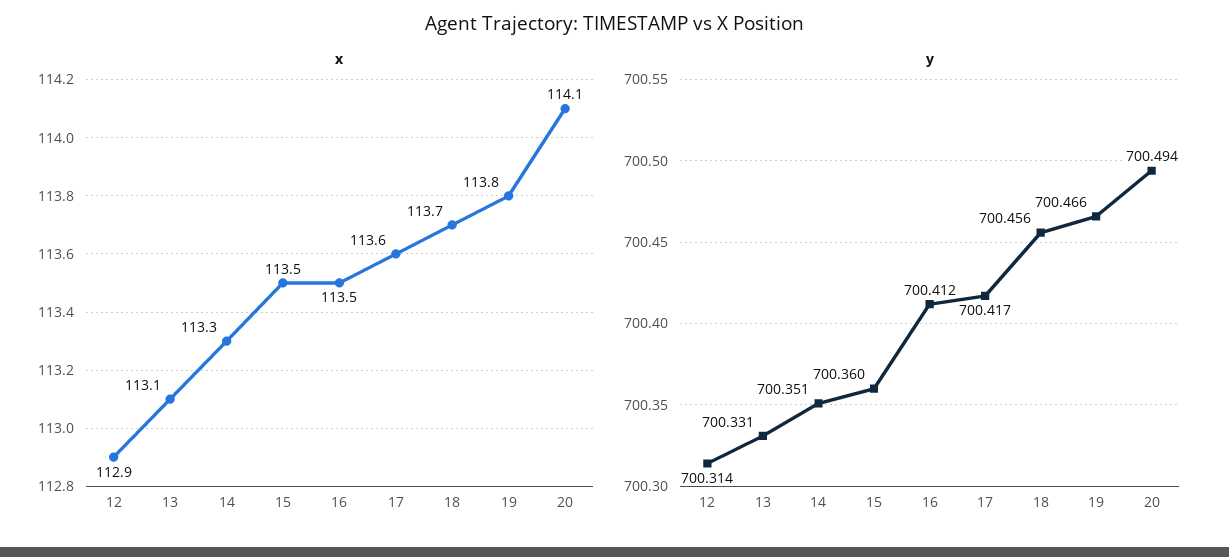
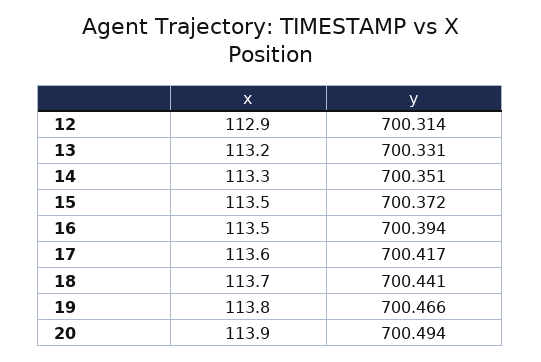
x, 13: 113.1 -> 113.2
x, 20: 114.1 -> 113.9
y, 15: 700.36 -> 700.372
y, 16: 700.412 -> 700.394
y, 18: 700.456 -> 700.441

